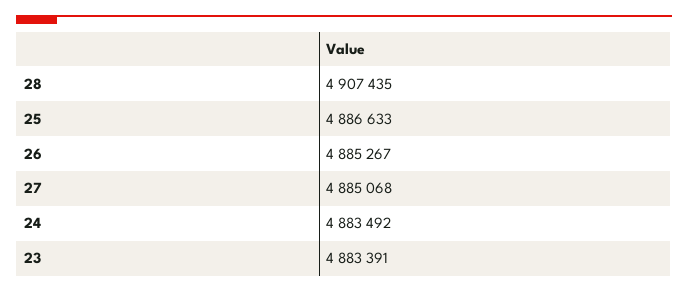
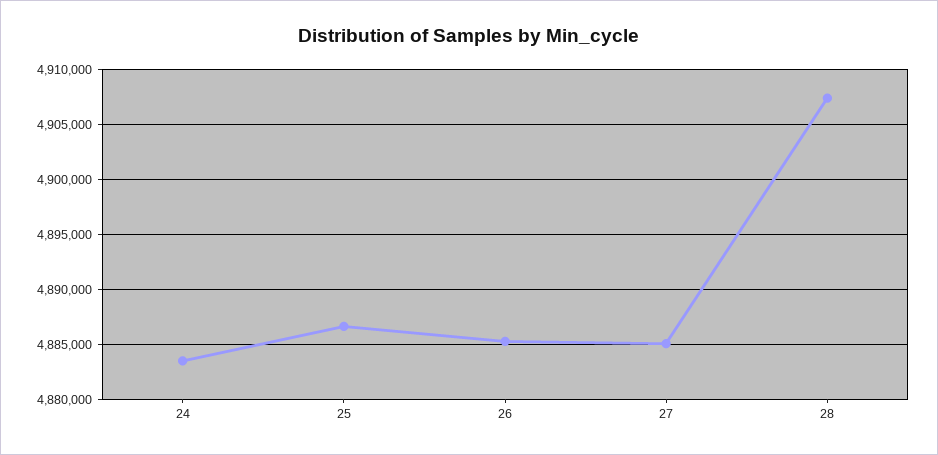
23: 4883391 -> none

